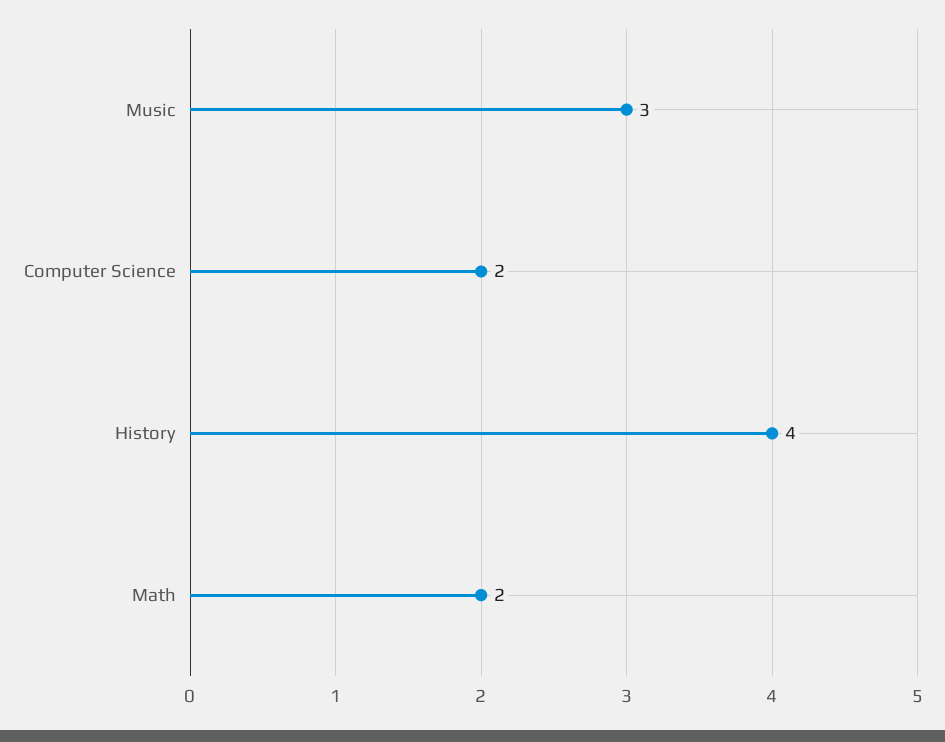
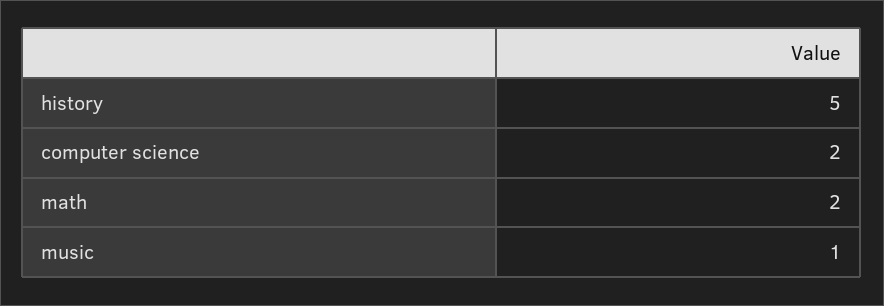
Music: 3 -> 1
History: 4 -> 5

